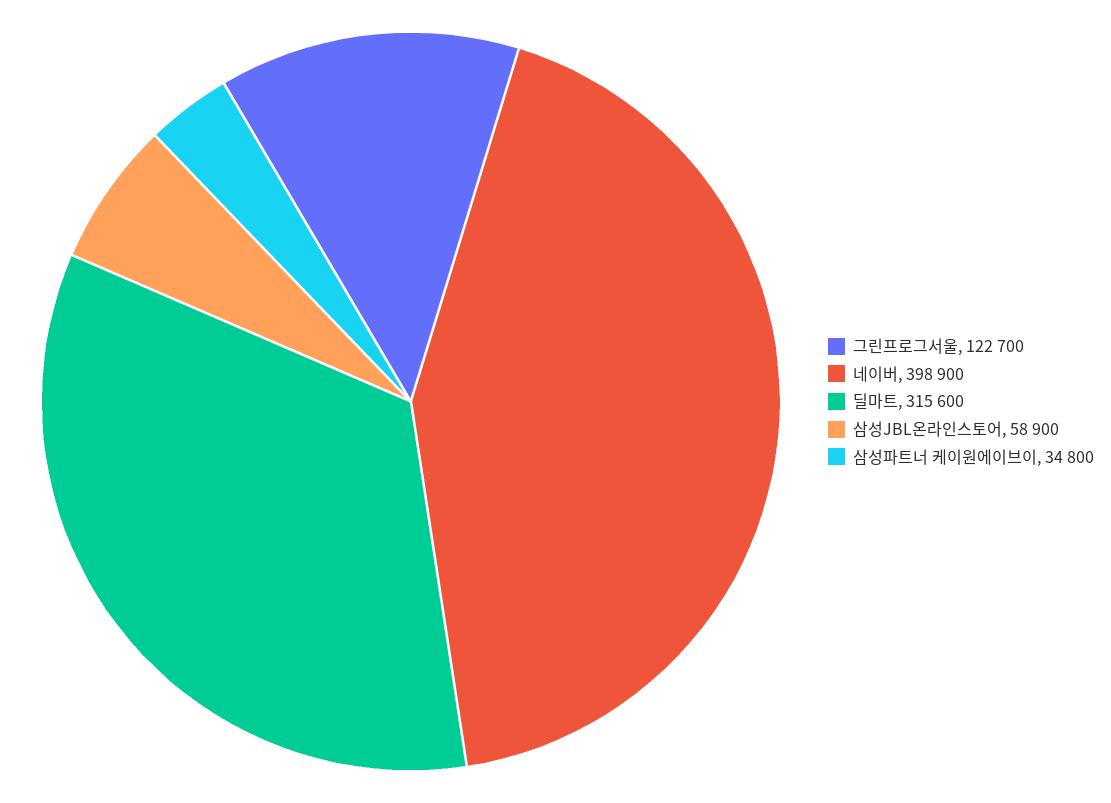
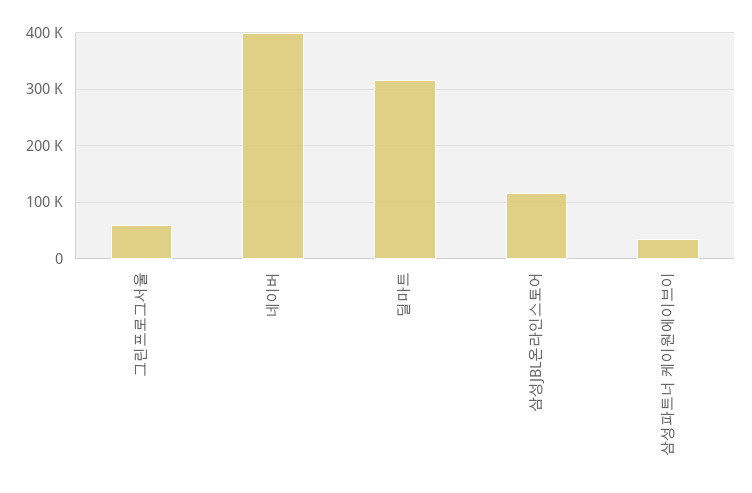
그린프로그서울: 122700 -> 60000
삼성JBL온라인스토어: 58900 -> 120000

